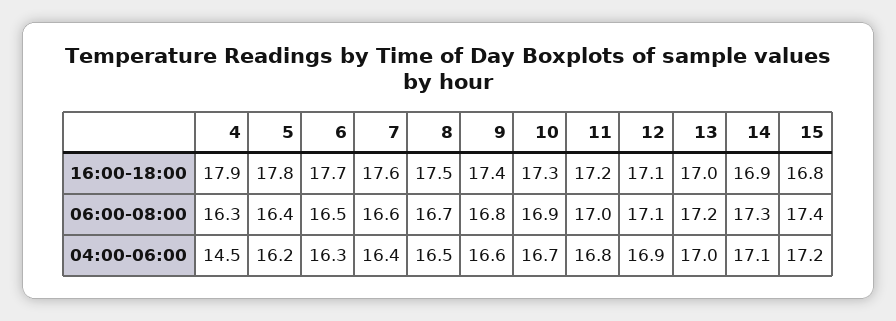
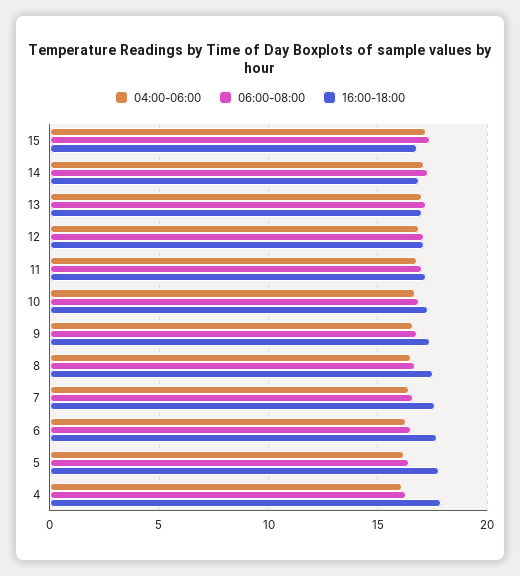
04:00-06:00, 4: 14.5 -> 16

